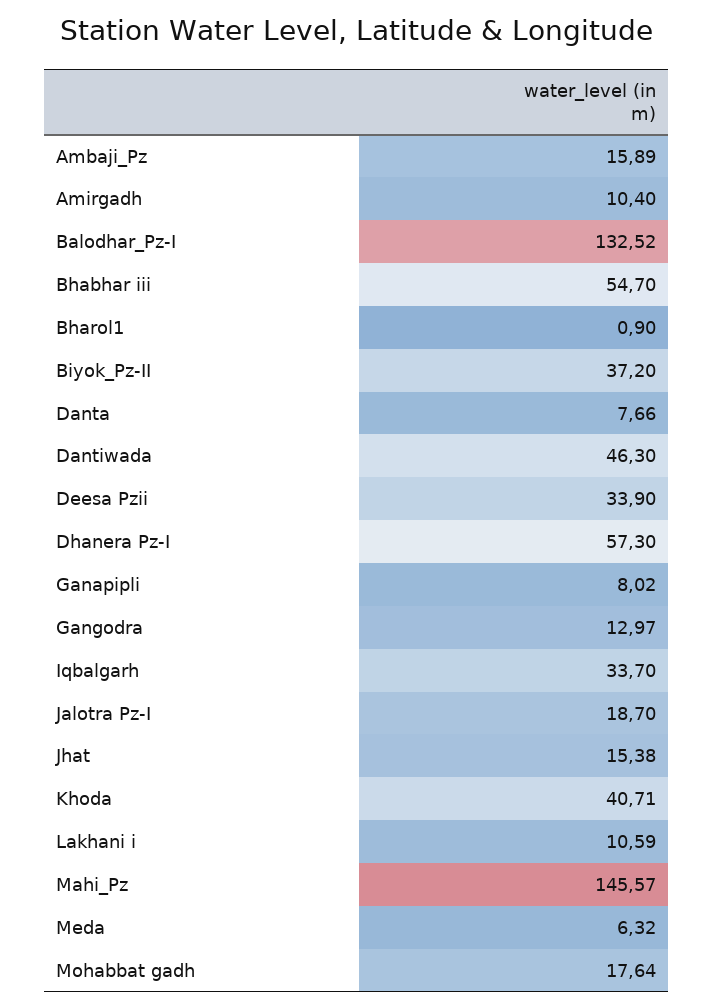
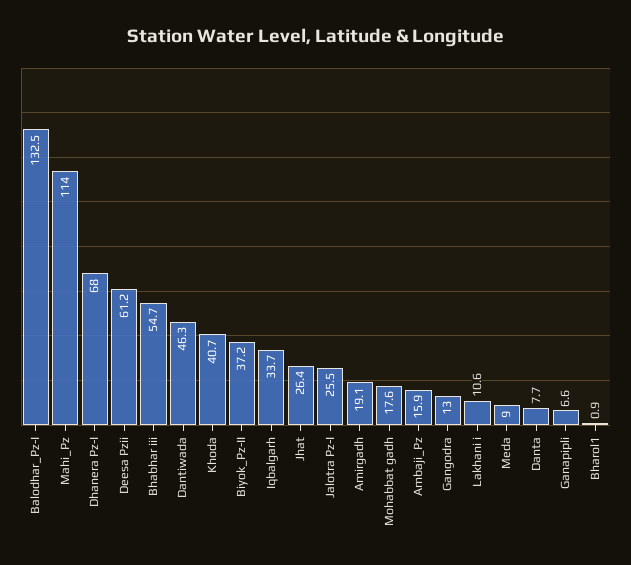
Amirgadh: 10.4 -> 19.1
Deesa Pzii: 33.9 -> 61.2
Dhanera Pz-I: 57.3 -> 68
Ganapipli: 8.02 -> 6.6
Jalotra Pz-I: 18.7 -> 25.5
Jhat: 15.38 -> 26.4
Mahi_Pz: 145.57 -> 114
Meda: 6.32 -> 9

